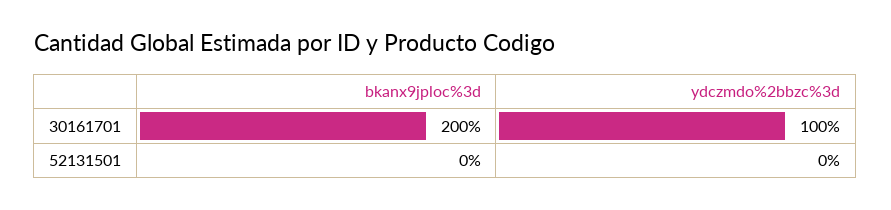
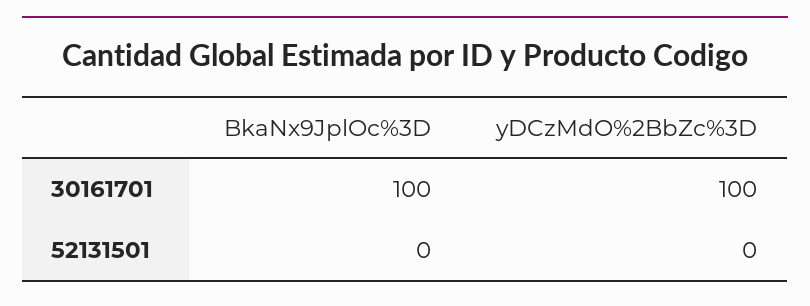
bkanx9jploc%3d, 30161701: 200 -> 100

